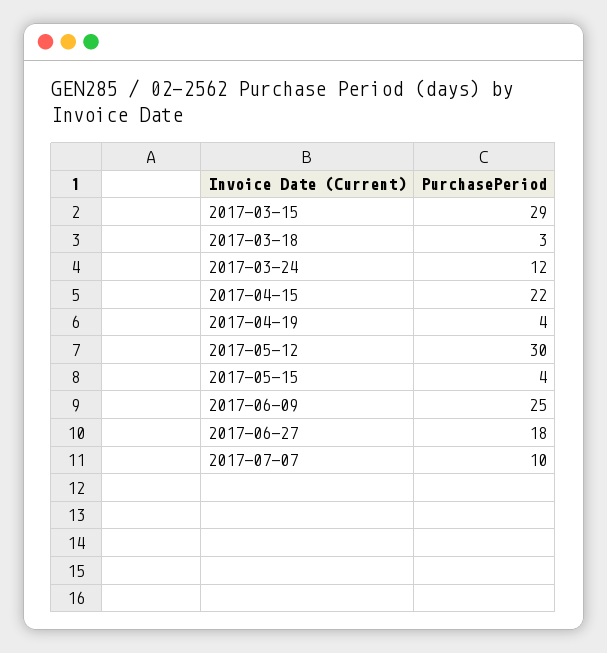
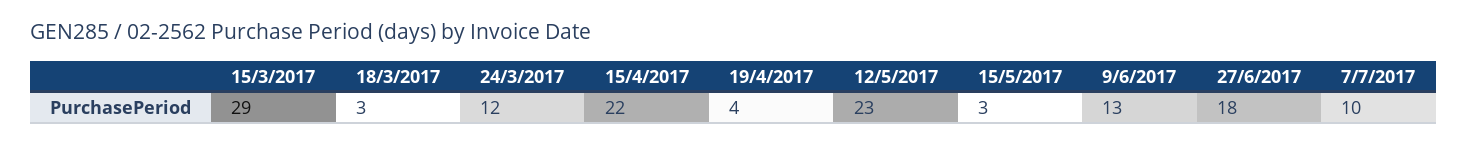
2017-05-12: 30 -> 23
2017-05-15: 4 -> 3
2017-06-09: 25 -> 13

